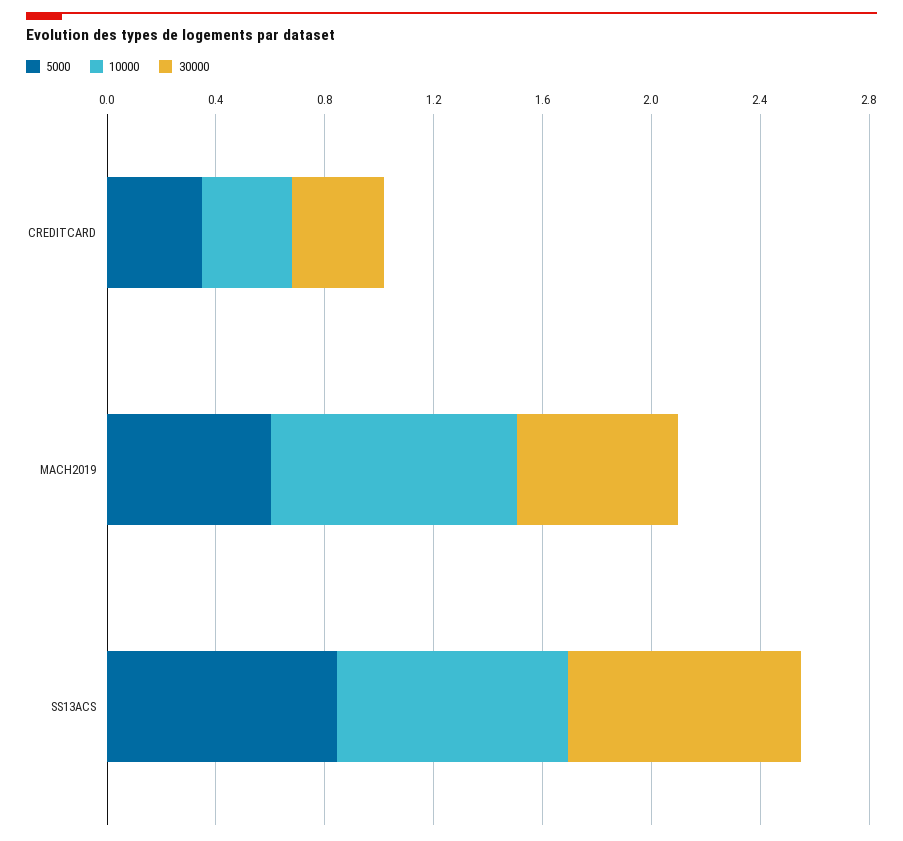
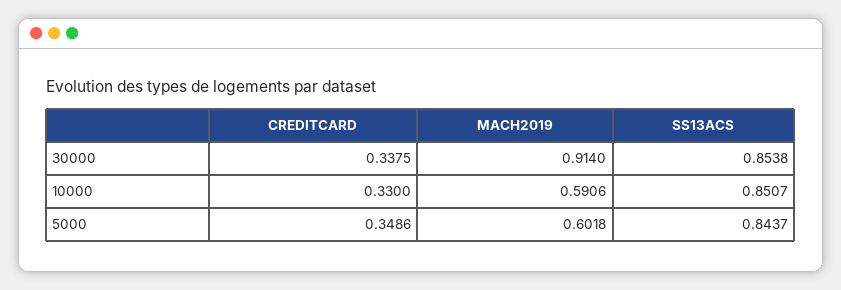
10000, MACH2019: 0.9 -> 0.5906
30000, MACH2019: 0.6 -> 0.914

